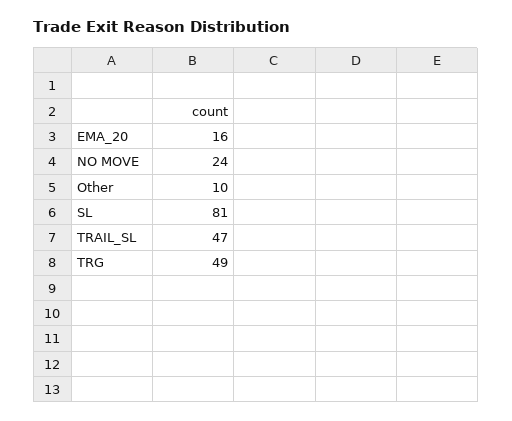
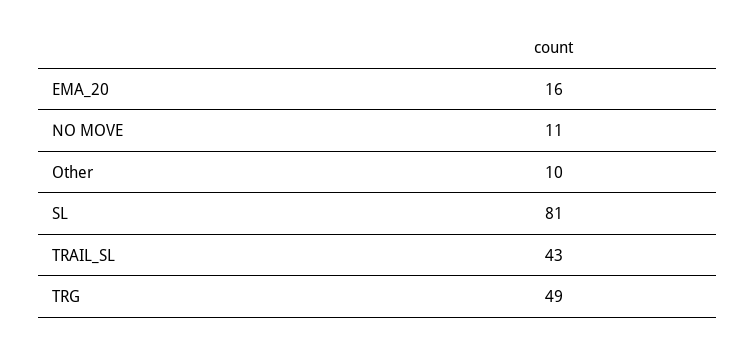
NO MOVE: 24 -> 11
TRAIL_SL: 47 -> 43

